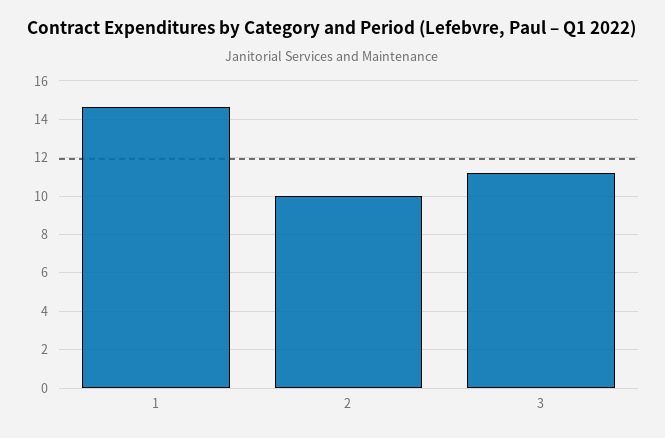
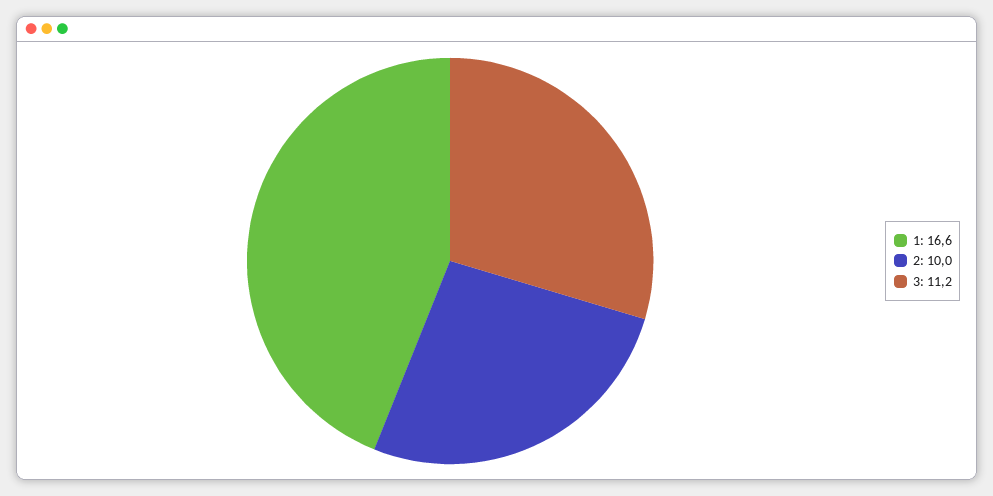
1: 14.5 -> 16.6

